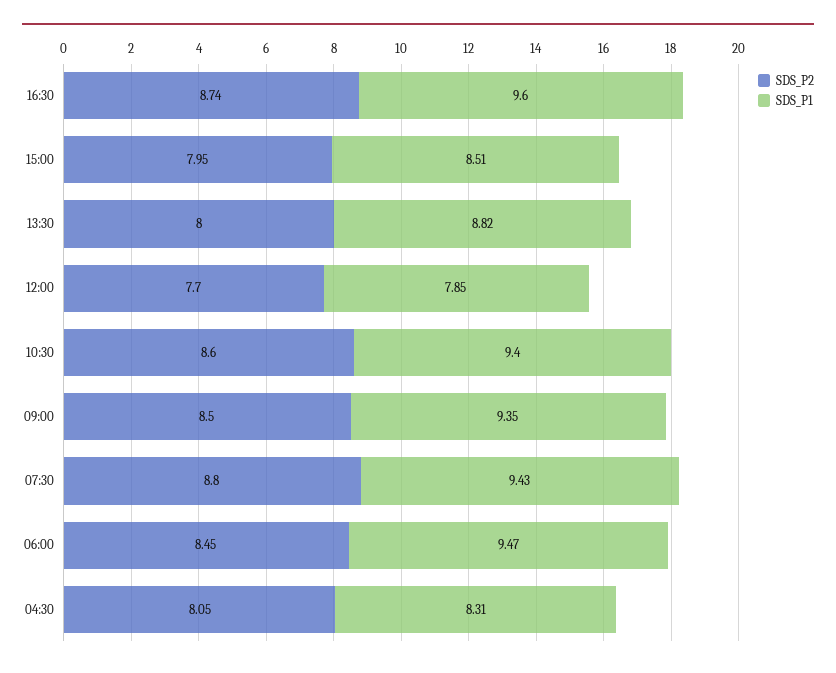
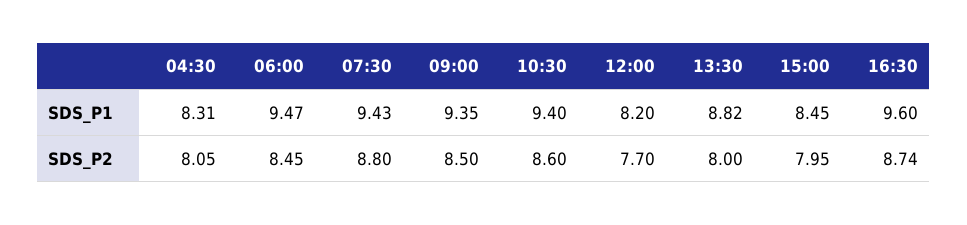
SDS_P1, 15:00: 8.51 -> 8.45
SDS_P1, 12:00: 7.85 -> 8.2

